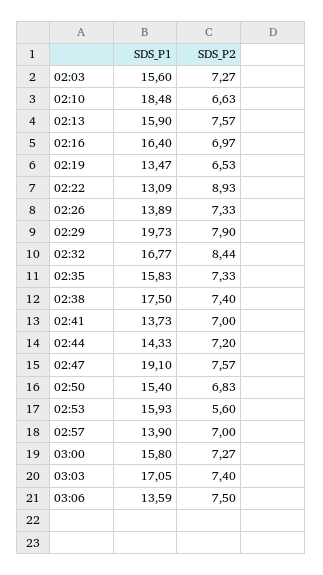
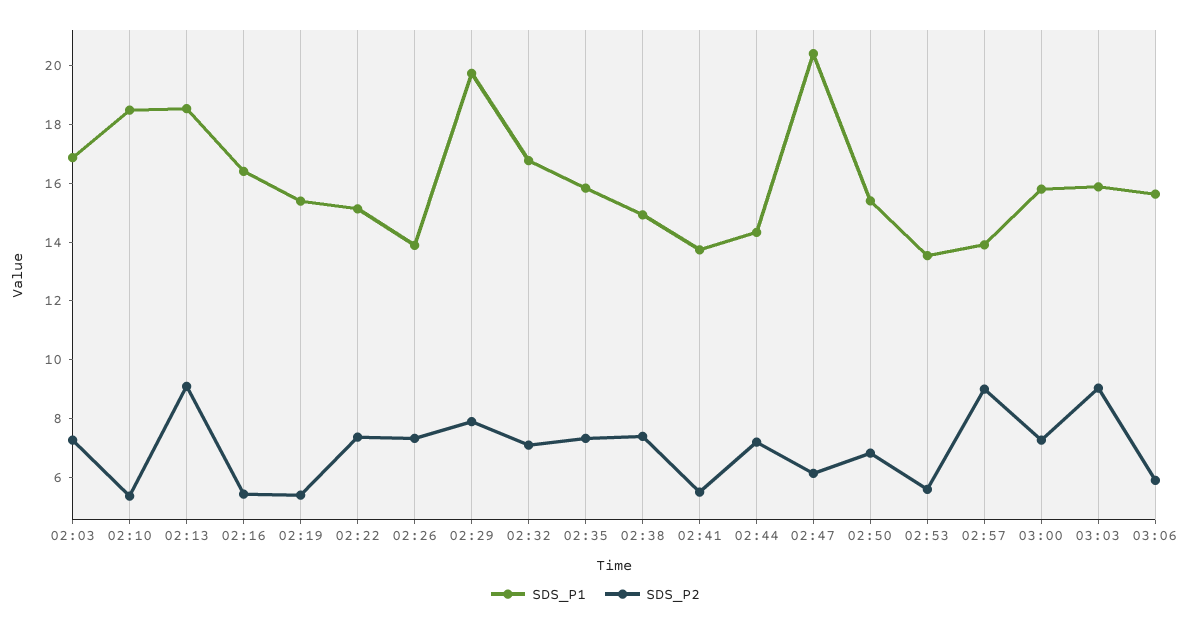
SDS_P1, 02:03: 15.6 -> 17
SDS_P2, 02:10: 6.63 -> 5.5
SDS_P1, 02:13: 15.9 -> 18.5
SDS_P2, 02:13: 7.57 -> 9
SDS_P2, 02:16: 6.97 -> 5.5
SDS_P1, 02:19: 13.47 -> 15.5
SDS_P2, 02:19: 6.53 -> 5.5
SDS_P1, 02:22: 13.09 -> 15
SDS_P2, 02:22: 8.93 -> 7.5
SDS_P2, 02:32: 8.44 -> 7
SDS_P1, 02:38: 17.5 -> 15
SDS_P2, 02:41: 7 -> 5.5
SDS_P1, 02:47: 19.1 -> 20.5
SDS_P2, 02:47: 7.57 -> 6
SDS_P1, 02:53: 15.93 -> 13.5
SDS_P2, 02:57: 7 -> 9
SDS_P1, 03:03: 17.05 -> 16
SDS_P2, 03:03: 7.4 -> 9
SDS_P1, 03:06: 13.59 -> 15.5
SDS_P2, 03:06: 7.5 -> 6

